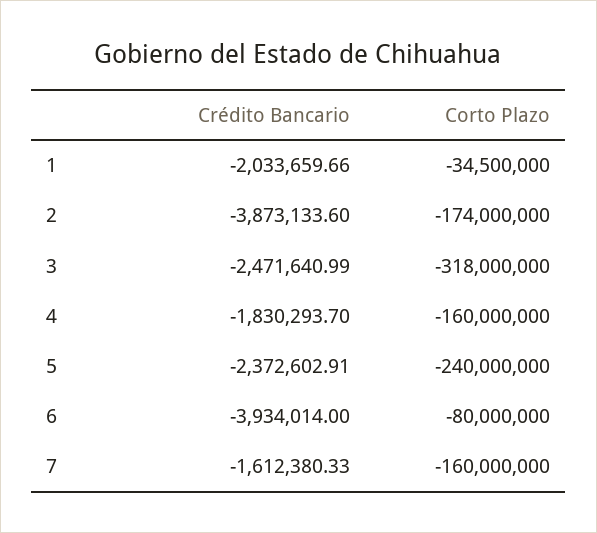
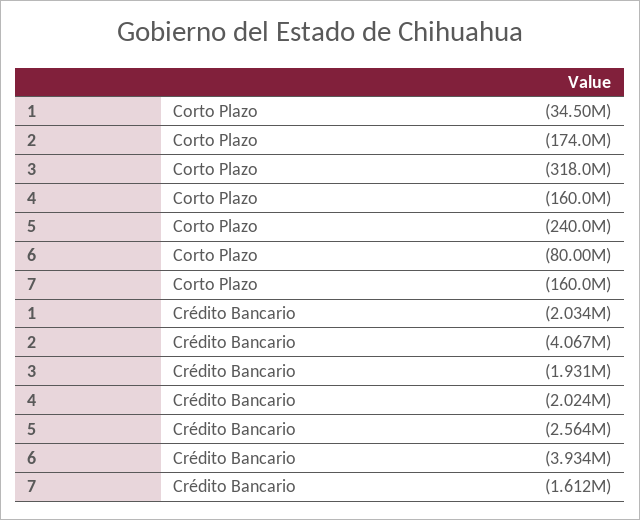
Crédito Bancario, 2: -3873133.6 -> -4067000
Crédito Bancario, 3: -2471640.99 -> -1931000
Crédito Bancario, 4: -1830293.7 -> -2024000
Crédito Bancario, 5: -2372602.91 -> -2564000

